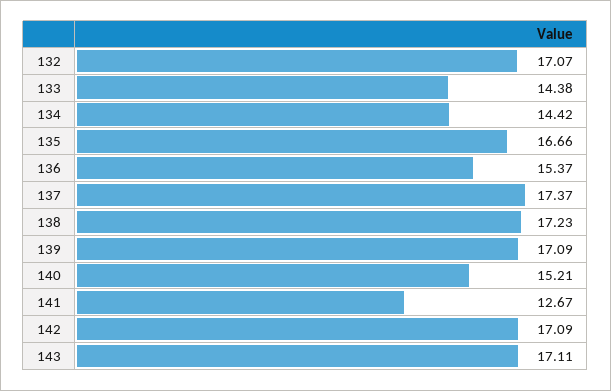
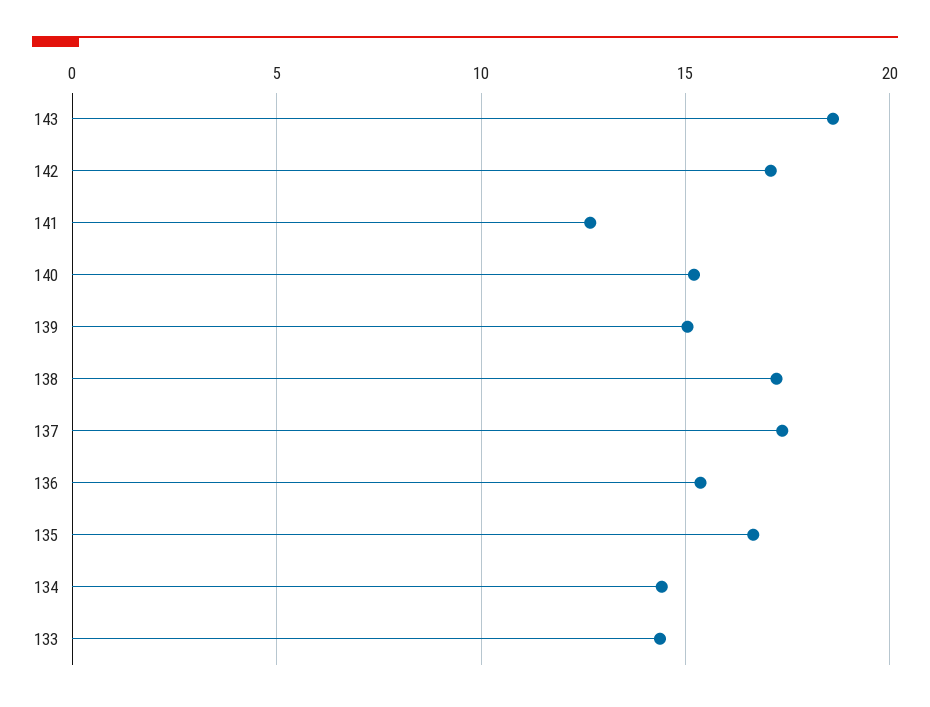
132: 17.07 -> none
139: 17.09 -> 15
143: 17.11 -> 18.5

